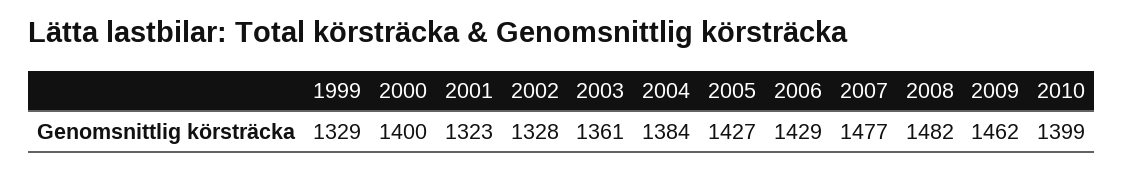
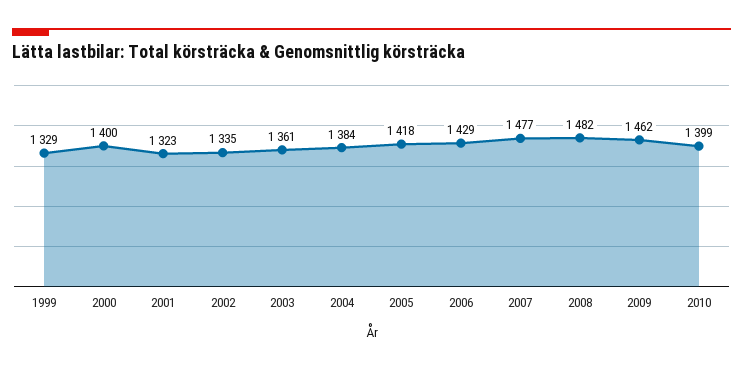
2002: 1328 -> 1335
2005: 1427 -> 1418

